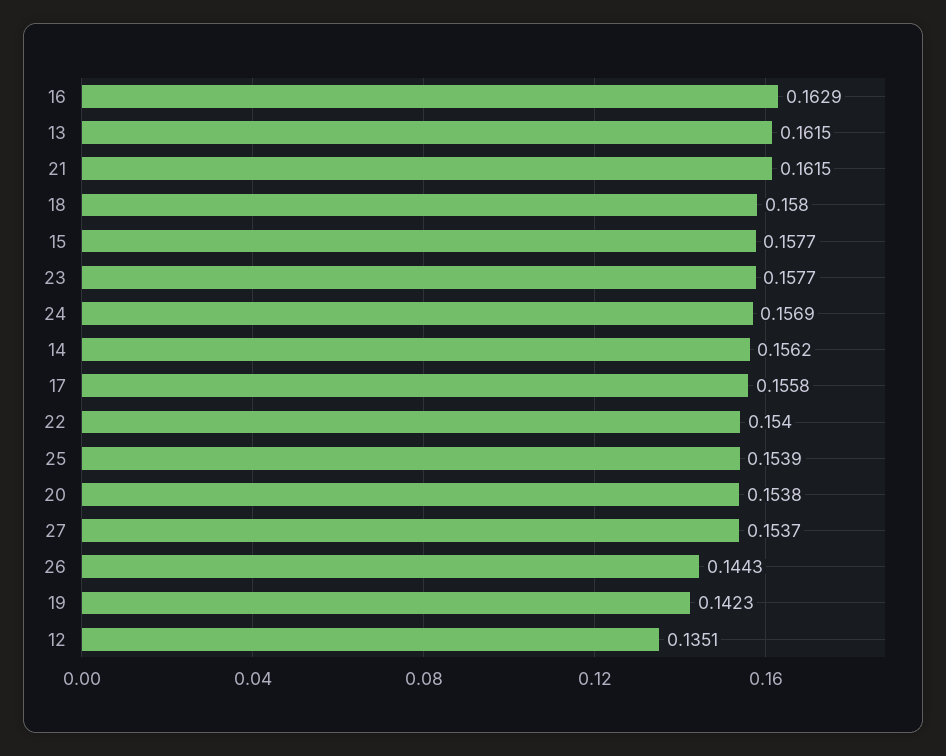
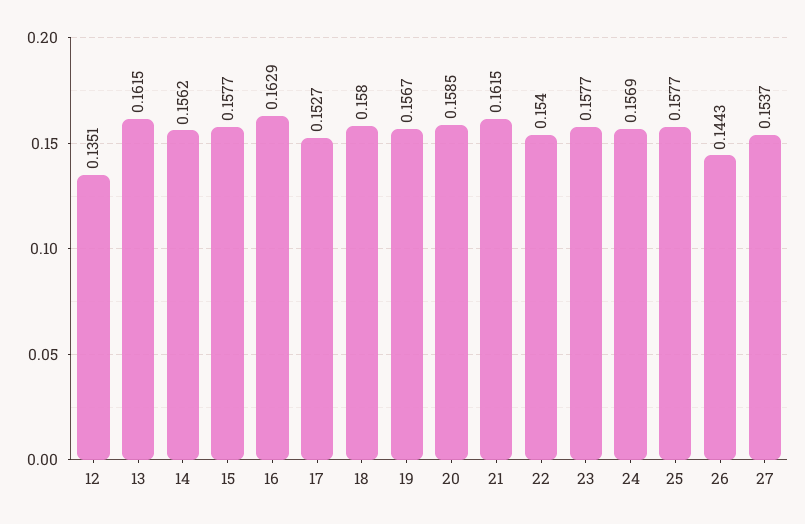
17: 0.1558 -> 0.1527
25: 0.1539 -> 0.1577
20: 0.1538 -> 0.1585
19: 0.1423 -> 0.1567

